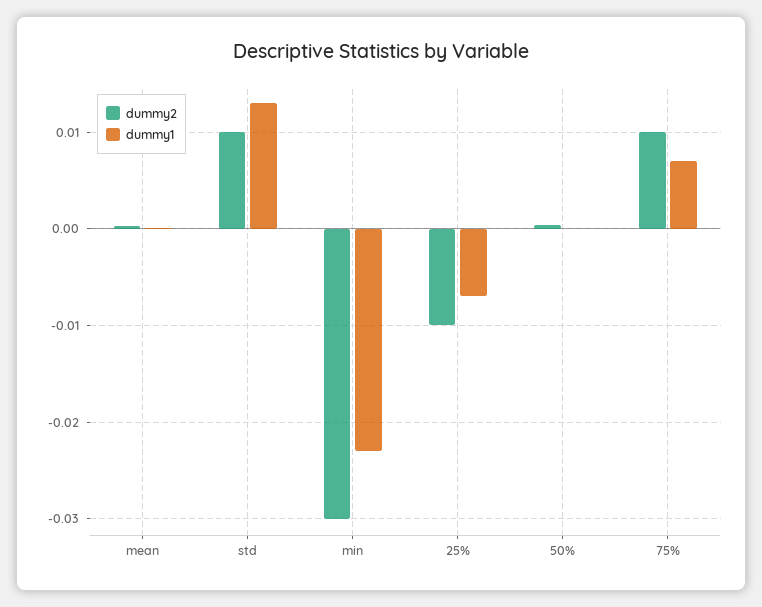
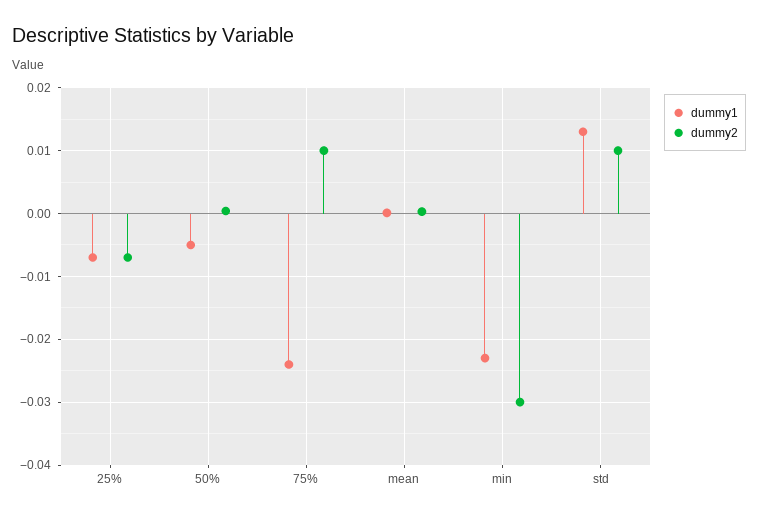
dummy2, 25%: -0.01 -> -0.007
dummy1, 50%: 0 -> -0.005
dummy1, 75%: 0.007 -> -0.024

